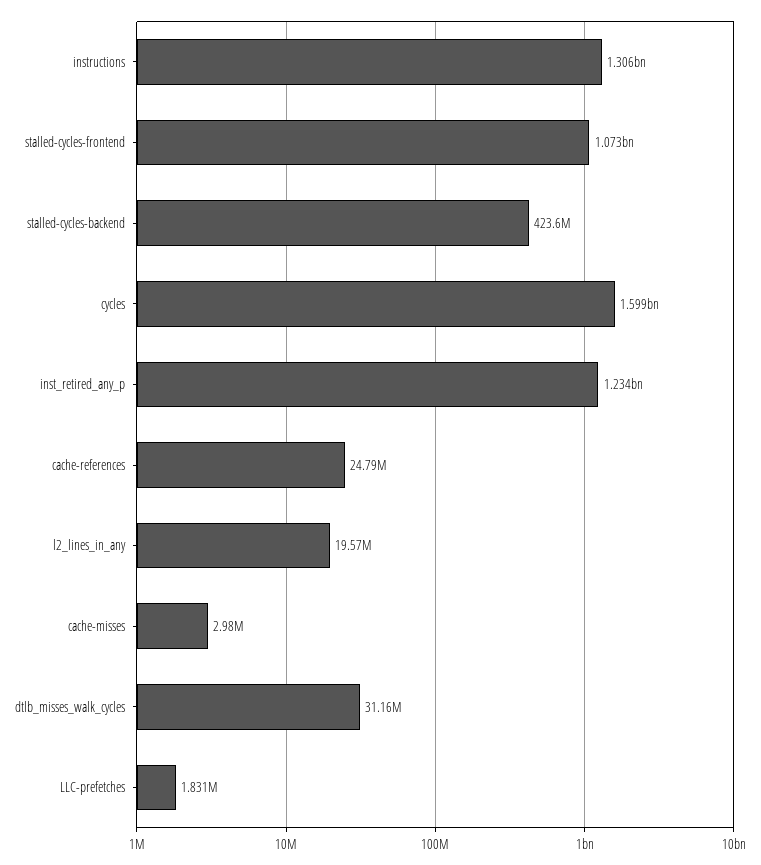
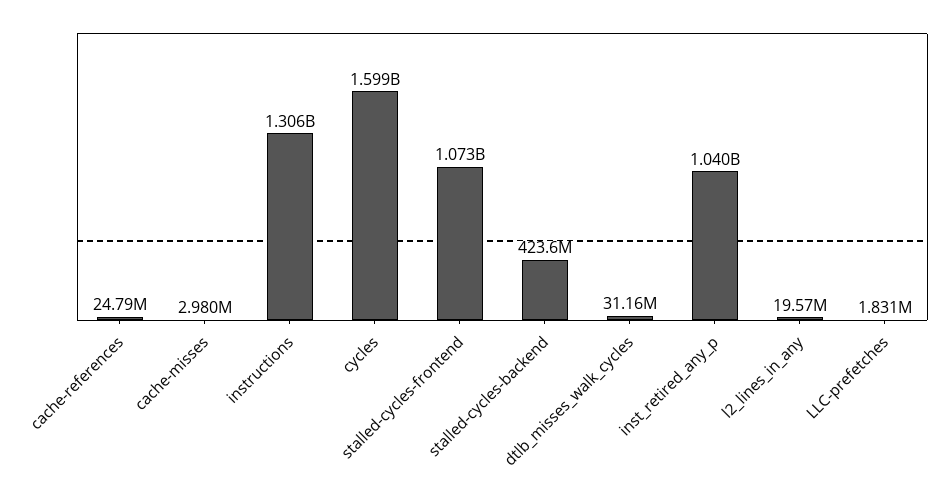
inst_retired_any_p: 1234000000 -> 1040000000

